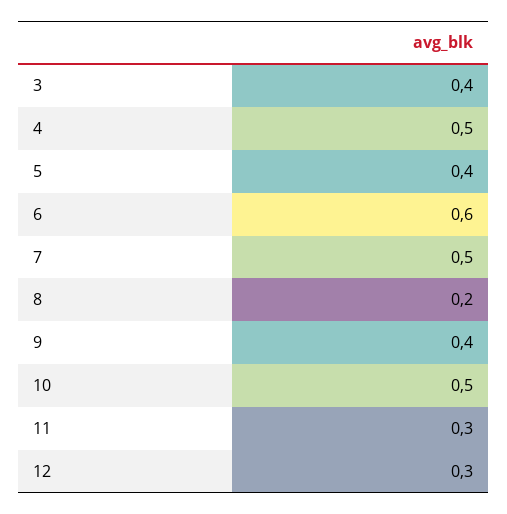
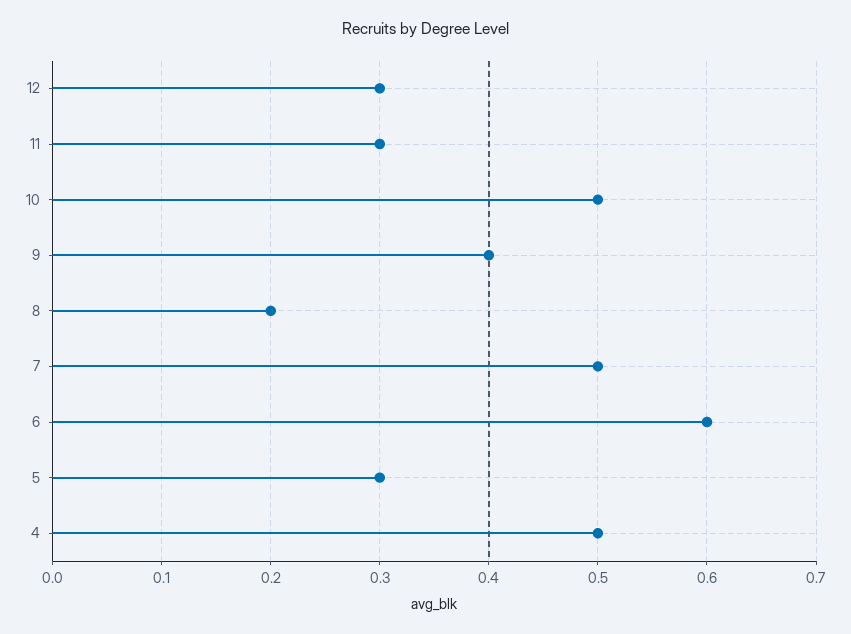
3: 0.4 -> none
5: 0.4 -> 0.3

